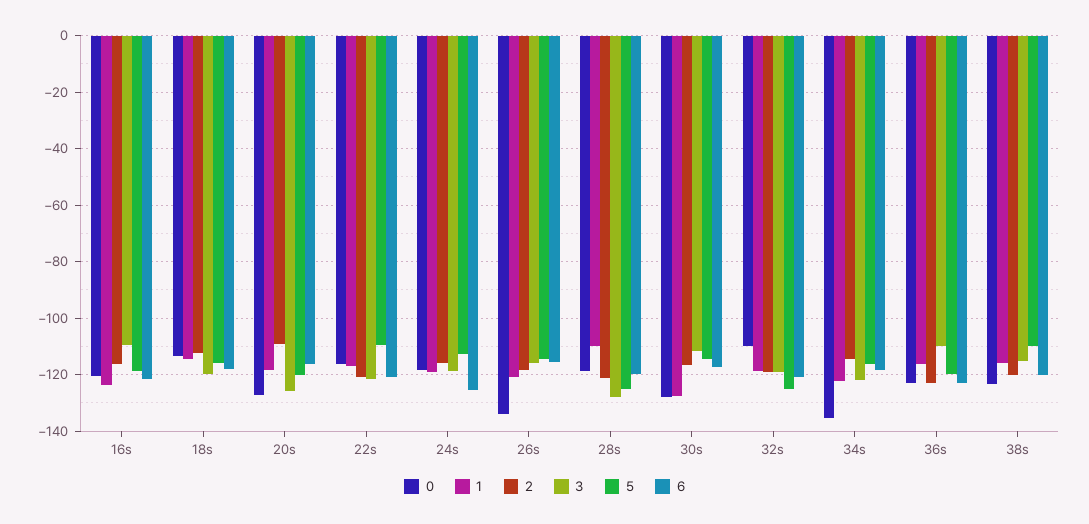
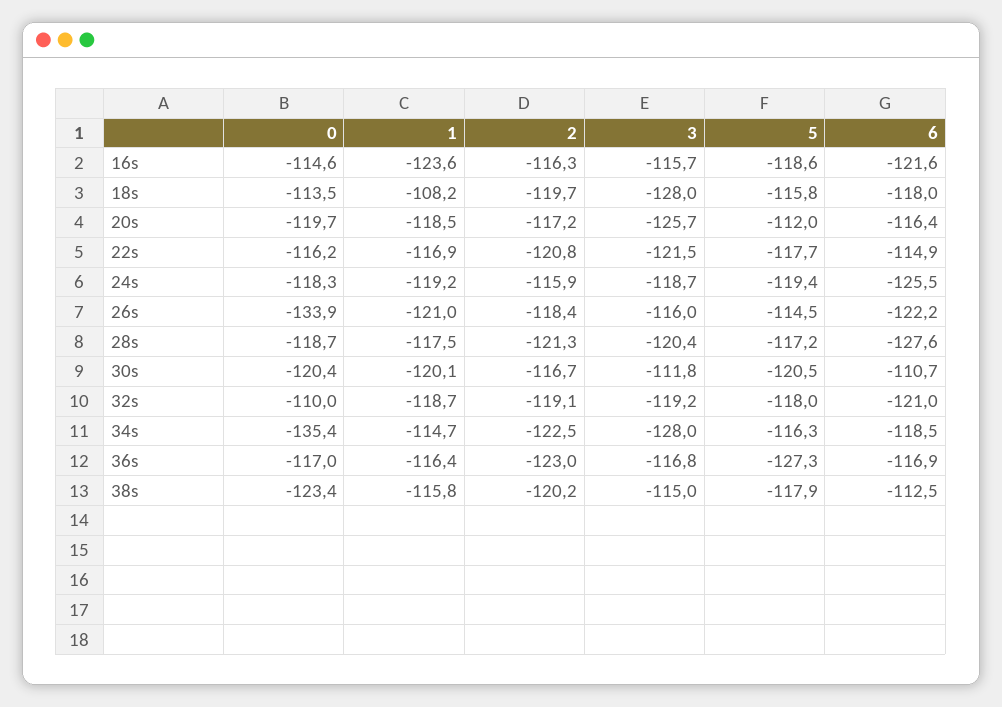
0, 16s: -120 -> -114.6
3, 16s: -110 -> -115.7
1, 18s: -115 -> -108.2
2, 18s: -112.5 -> -119.7
3, 18s: -120 -> -128
0, 20s: -127.5 -> -119.7
2, 20s: -110 -> -117.2
5, 20s: -120 -> -112
5, 22s: -110 -> -117.7
6, 22s: -120 -> -114.9
5, 24s: -112.5 -> -119.4
6, 26s: -115 -> -122.2
1, 28s: -110 -> -117.5
3, 28s: -127.5 -> -120.4
5, 28s: -125 -> -117.2
6, 28s: -120 -> -127.6
0, 30s: -127.5 -> -120.4
1, 30s: -127.5 -> -120.1
5, 30s: -115 -> -120.5
6, 30s: -117.5 -> -110.7
5, 32s: -125 -> -118
1, 34s: -122.5 -> -114.7
2, 34s: -115 -> -122.5
3, 34s: -122.5 -> -128
0, 36s: -122.5 -> -117
3, 36s: -110 -> -116.8
5, 36s: -120 -> -127.3
6, 36s: -122.5 -> -116.9
5, 38s: -110 -> -117.9
6, 38s: -120 -> -112.5

